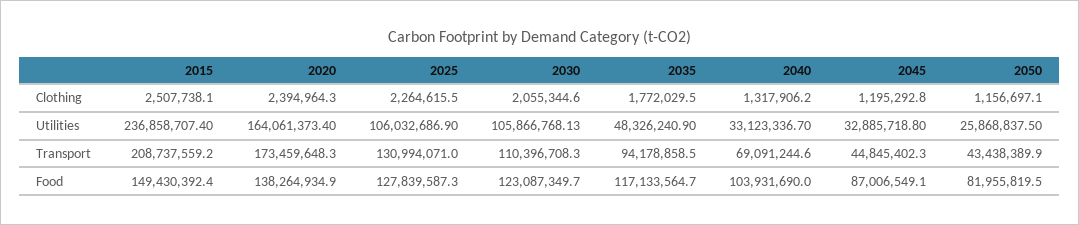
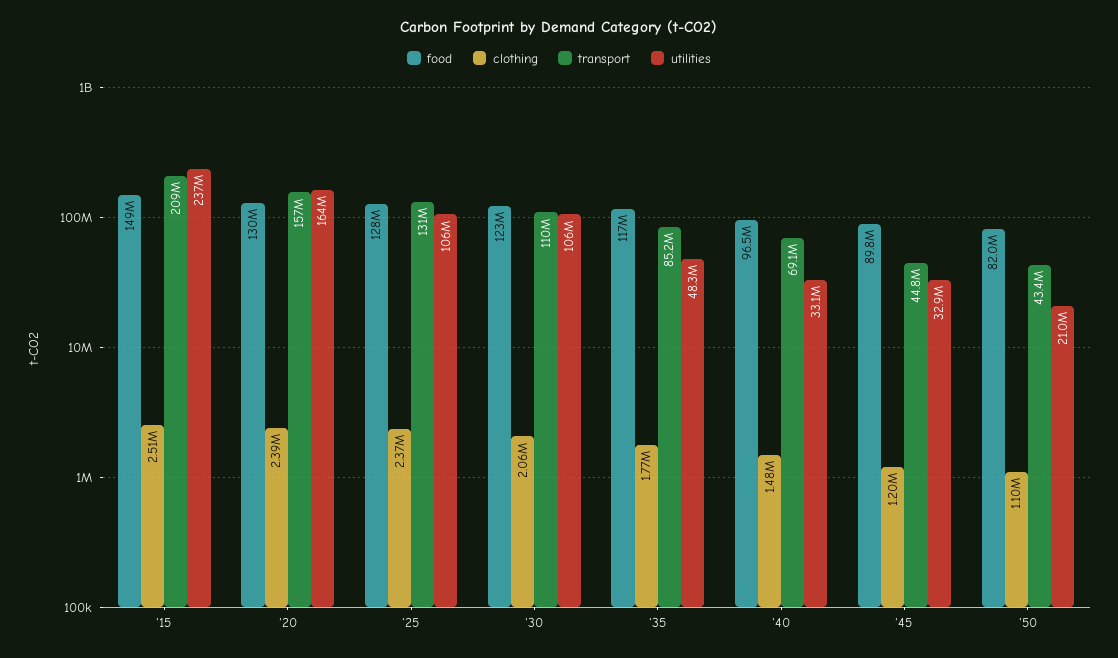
Clothing, 2025: 2264615.5 -> 2370000
Clothing, 2040: 1317906.2 -> 1480000
Clothing, 2050: 1156697.1 -> 1100000
Utilities, 2050: 25868837.5 -> 21000000
Transport, 2020: 173459648.3 -> 157000000
Transport, 2035: 94178858.5 -> 85200000
Food, 2020: 138264934.9 -> 130000000
Food, 2040: 103931690 -> 96500000
Food, 2045: 87006549.1 -> 89800000

